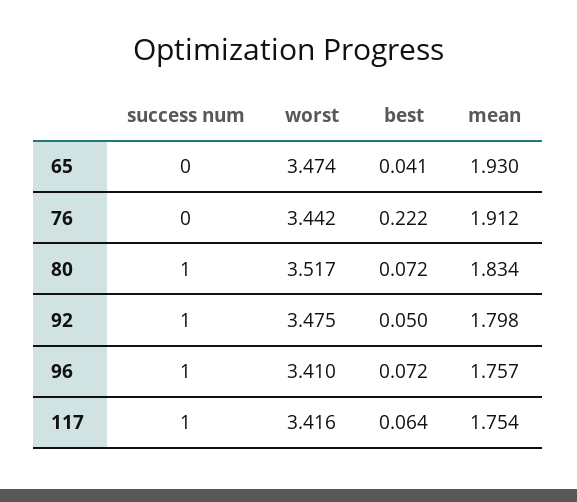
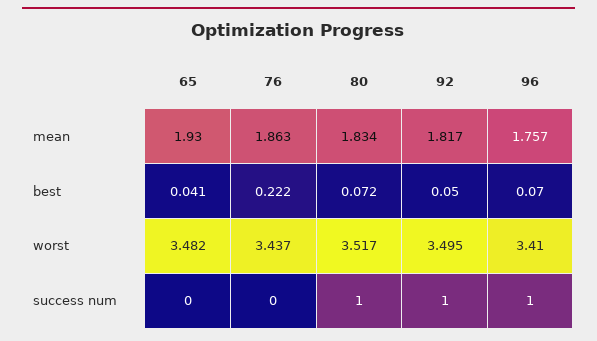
worst, 65: 3.474 -> 3.482
worst, 76: 3.442 -> 3.437
mean, 76: 1.912 -> 1.863
worst, 92: 3.475 -> 3.495
mean, 92: 1.798 -> 1.817
best, 96: 0.072 -> 0.07
success num, 117: 1 -> none
worst, 117: 3.416 -> none
best, 117: 0.064 -> none
mean, 117: 1.754 -> none

